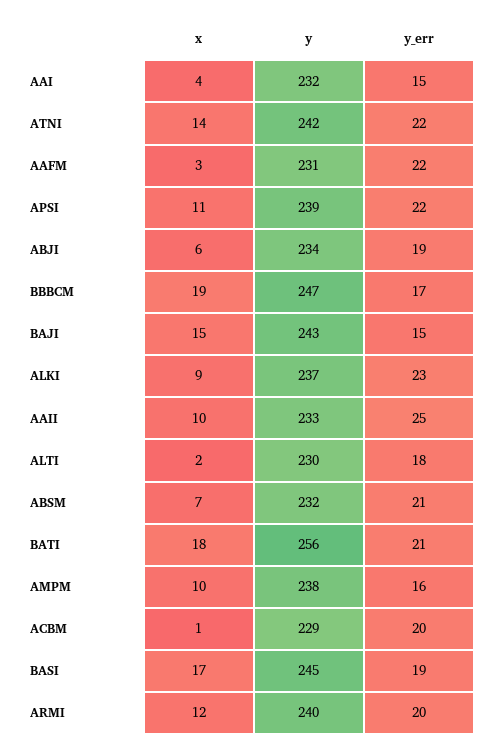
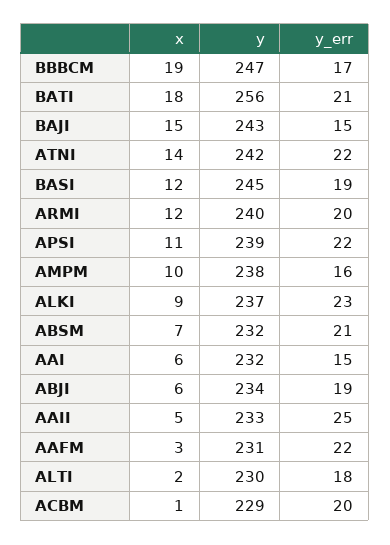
x, AAI: 4 -> 6
x, AAII: 10 -> 5
x, BASI: 17 -> 12

